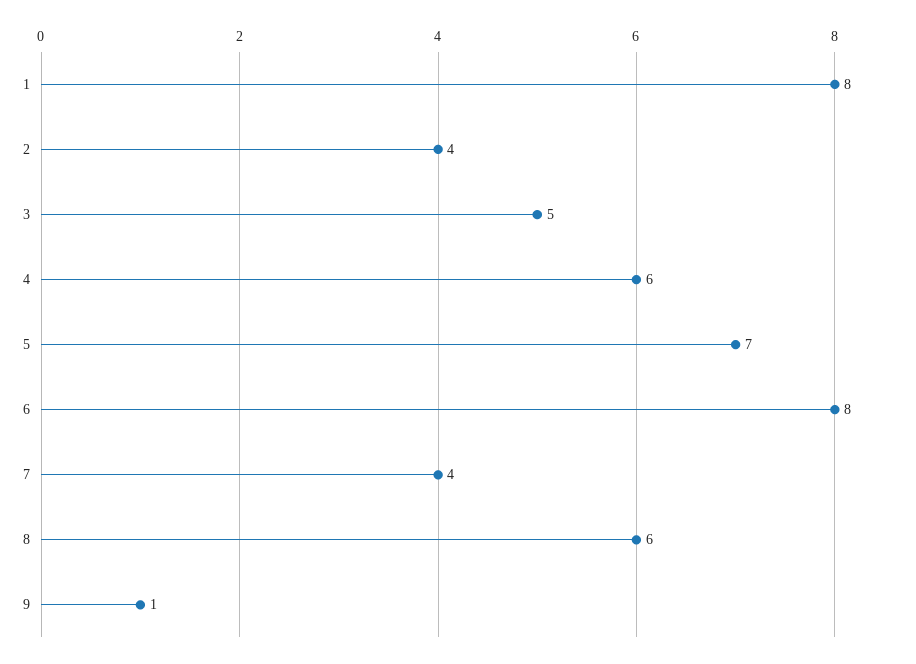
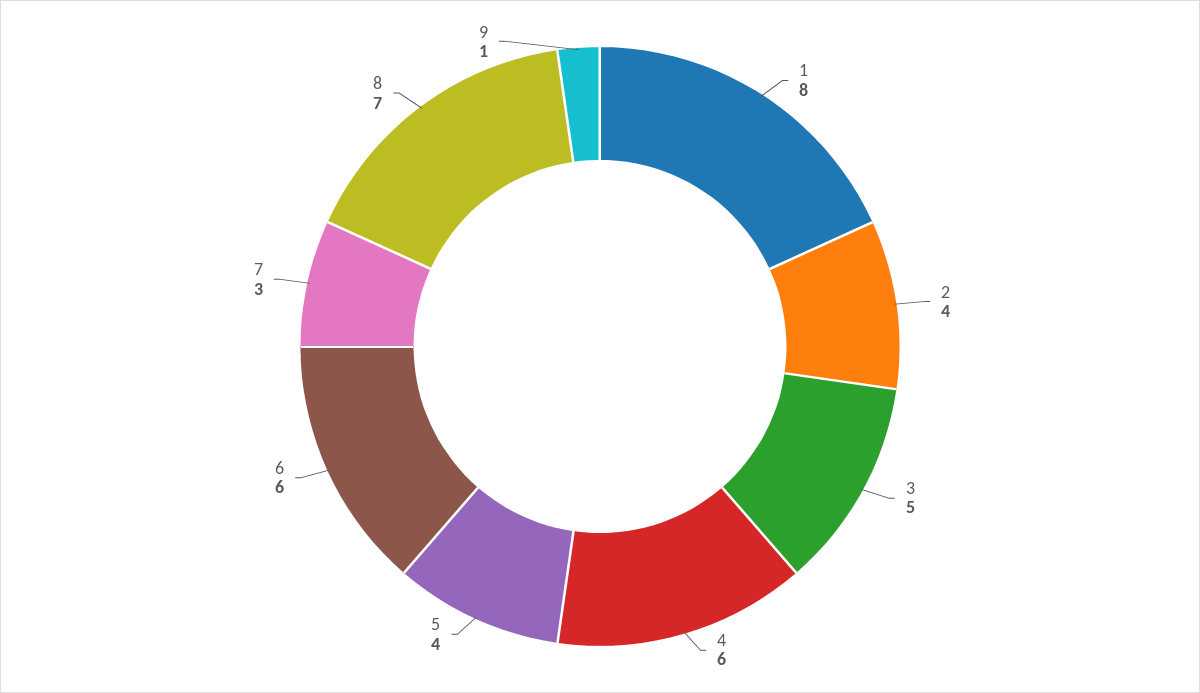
5: 7 -> 4
6: 8 -> 6
7: 4 -> 3
8: 6 -> 7

